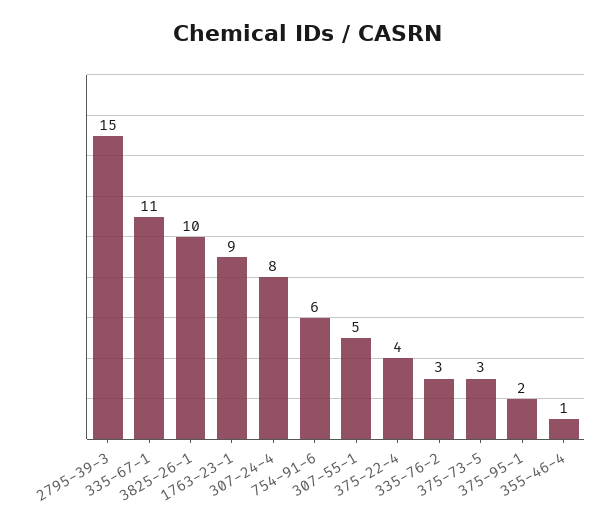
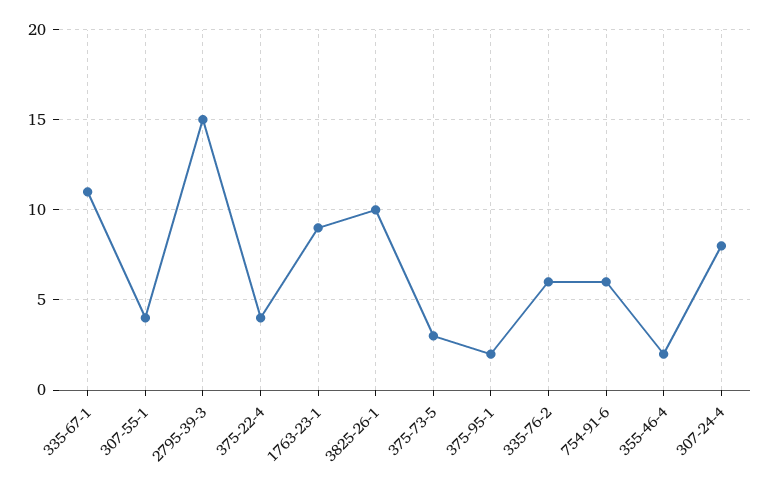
307-55-1: 5 -> 4
335-76-2: 3 -> 6
355-46-4: 1 -> 2

